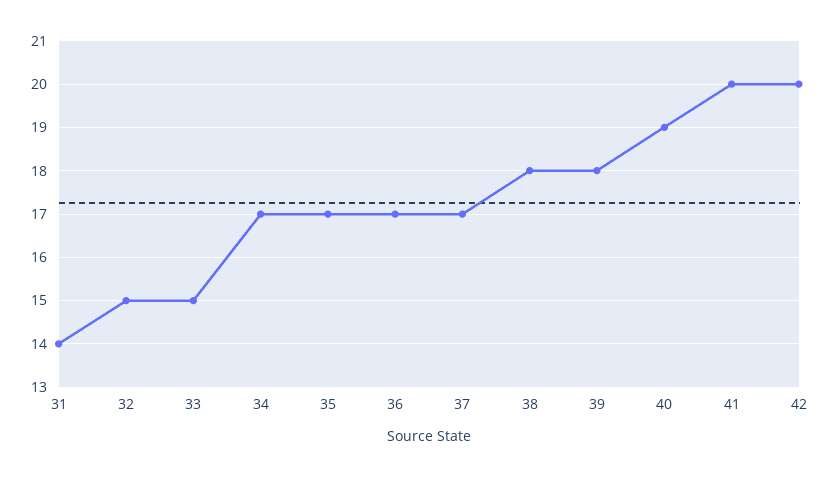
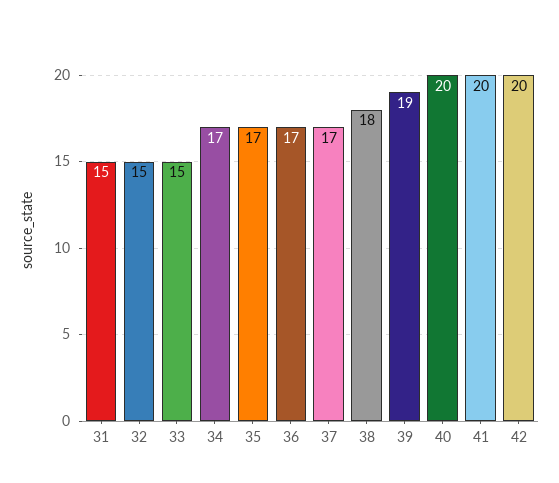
31: 14 -> 15
39: 18 -> 19
40: 19 -> 20

